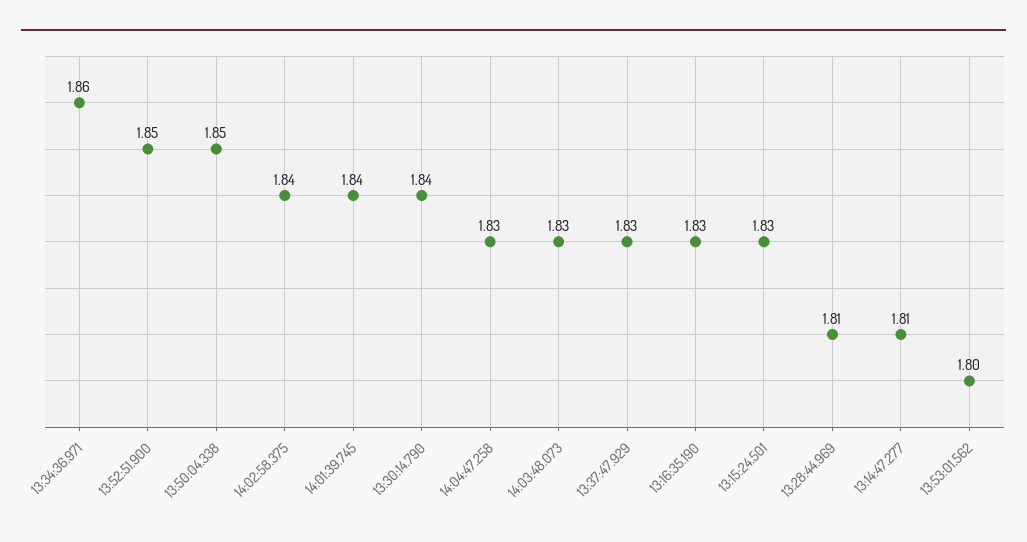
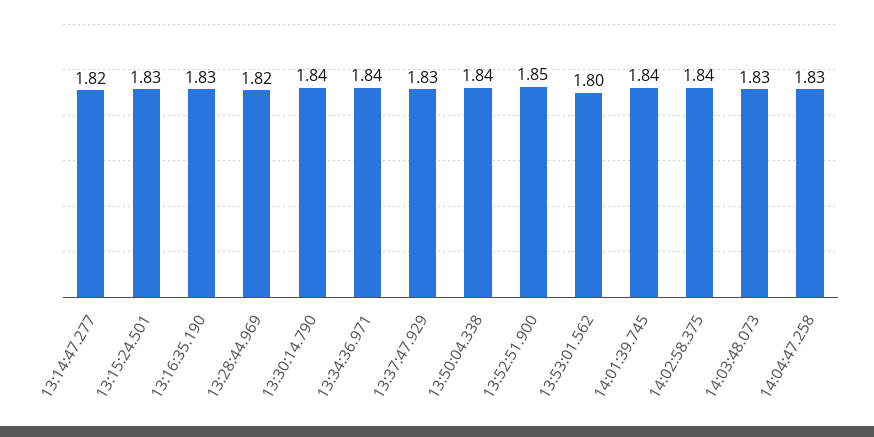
13:34:36.971: 1.86 -> 1.84
13:50:04.338: 1.85 -> 1.84
13:28:44.969: 1.81 -> 1.82
13:14:47.277: 1.81 -> 1.82

